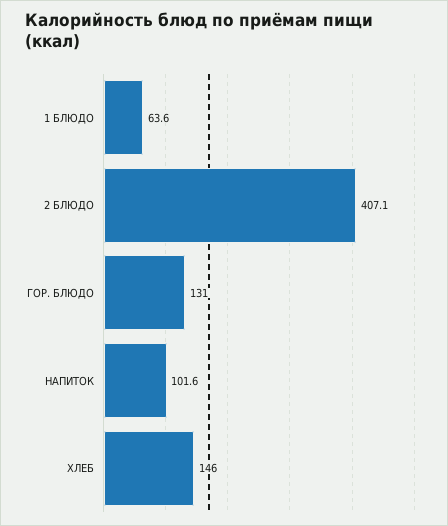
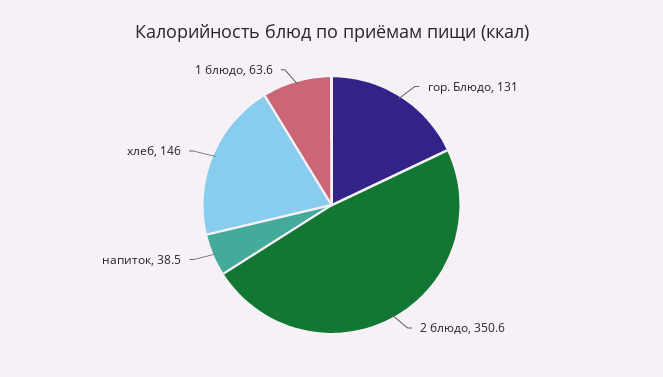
2 БЛЮДО: 407.1 -> 350.6
НАПИТОК: 101.6 -> 38.5

